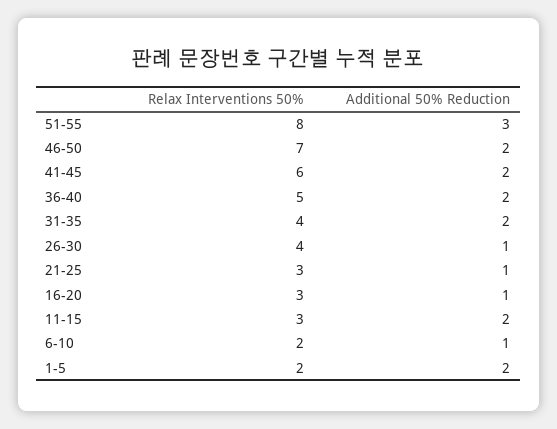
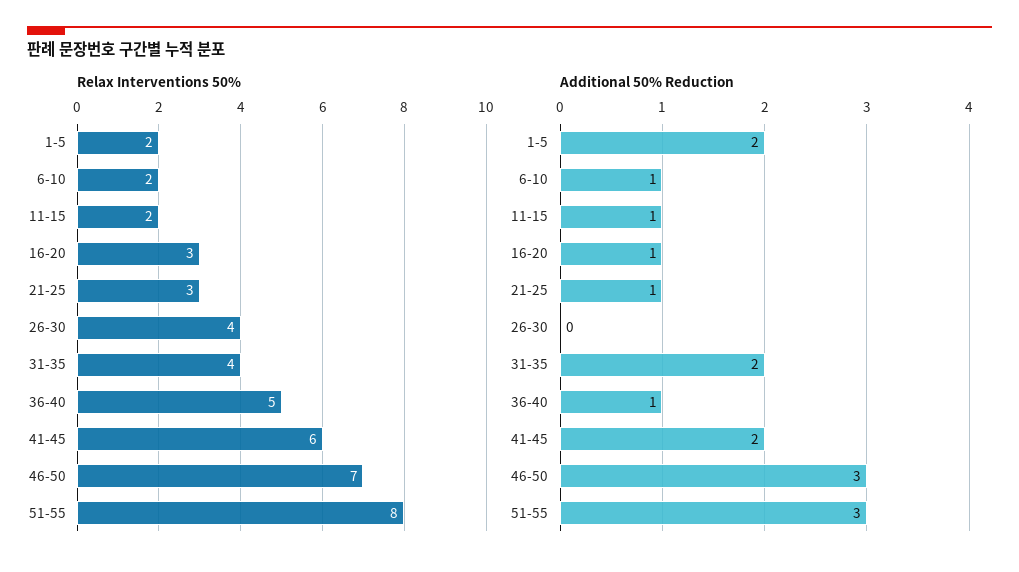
Additional 50% Reduction, 46-50: 2 -> 3
Additional 50% Reduction, 36-40: 2 -> 1
Additional 50% Reduction, 26-30: 1 -> 0
Relax Interventions 50%, 11-15: 3 -> 2
Additional 50% Reduction, 11-15: 2 -> 1

